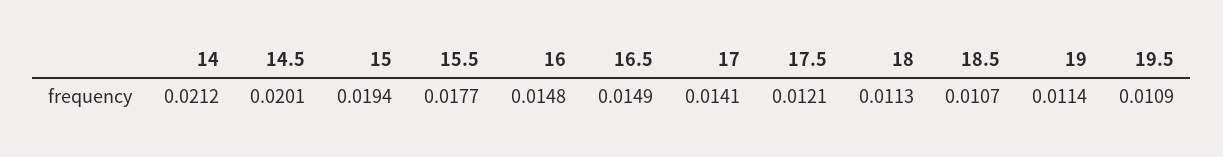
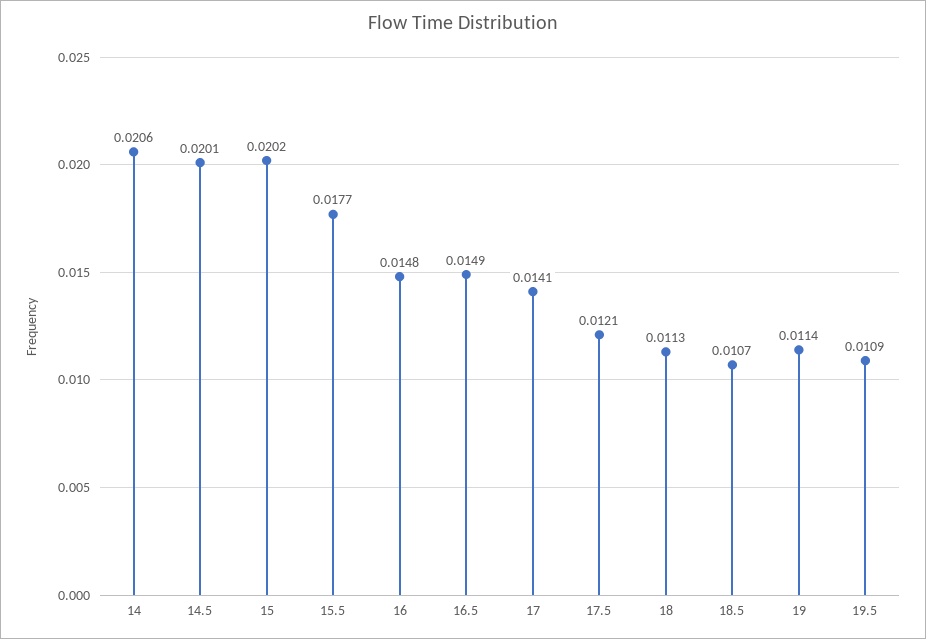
14: 0.0212 -> 0.0206
15: 0.0194 -> 0.0202

